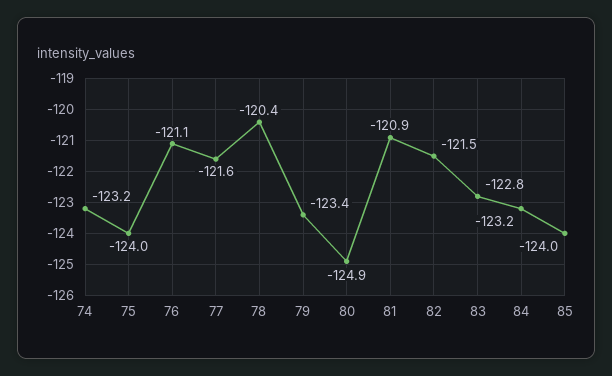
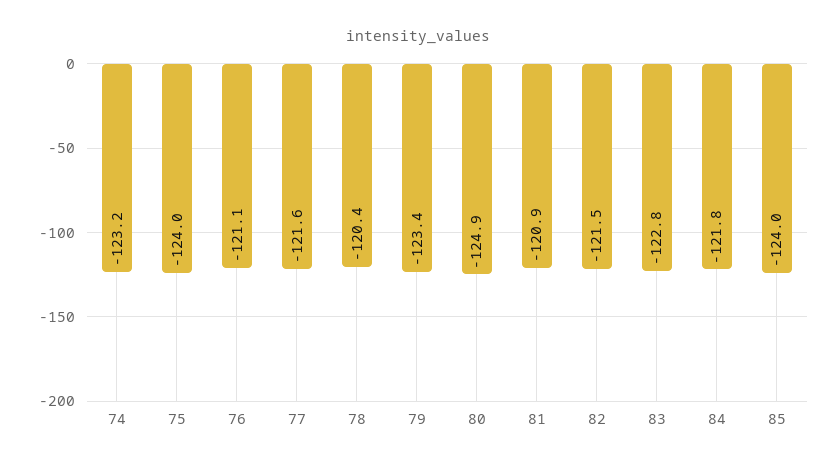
84: -123.2 -> -121.8

